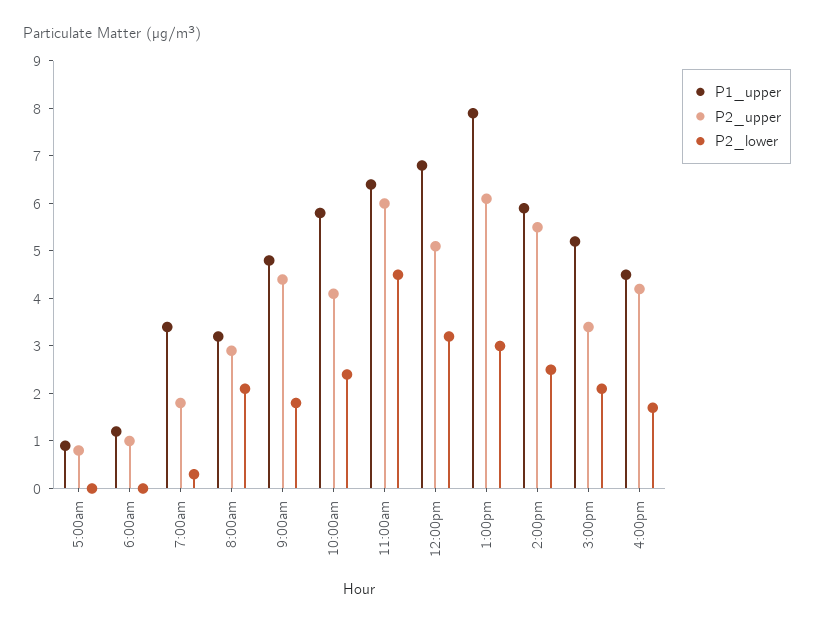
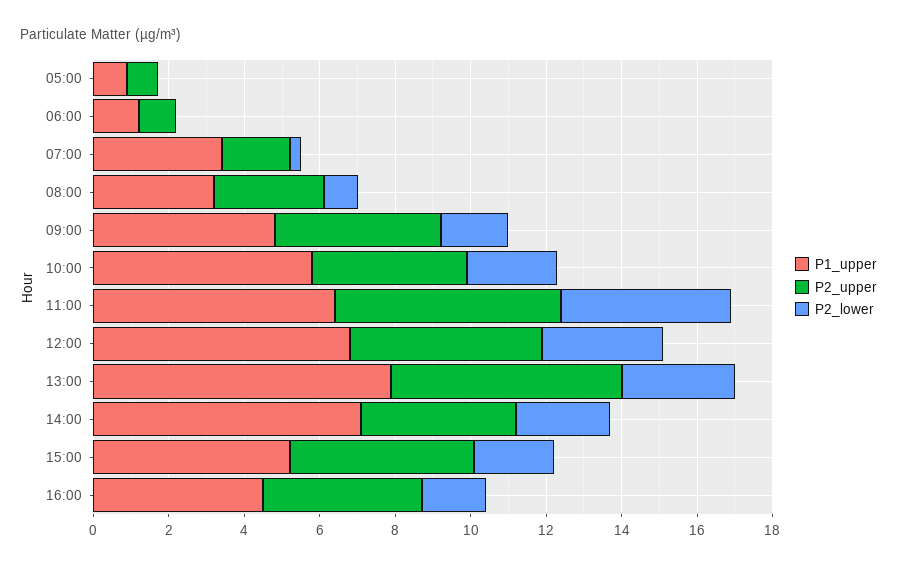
P2_lower, 8:00am: 2 -> 1
P1_upper, 2:00pm: 6 -> 7
P2_upper, 2:00pm: 5.5 -> 4
P2_upper, 3:00pm: 3.5 -> 5

